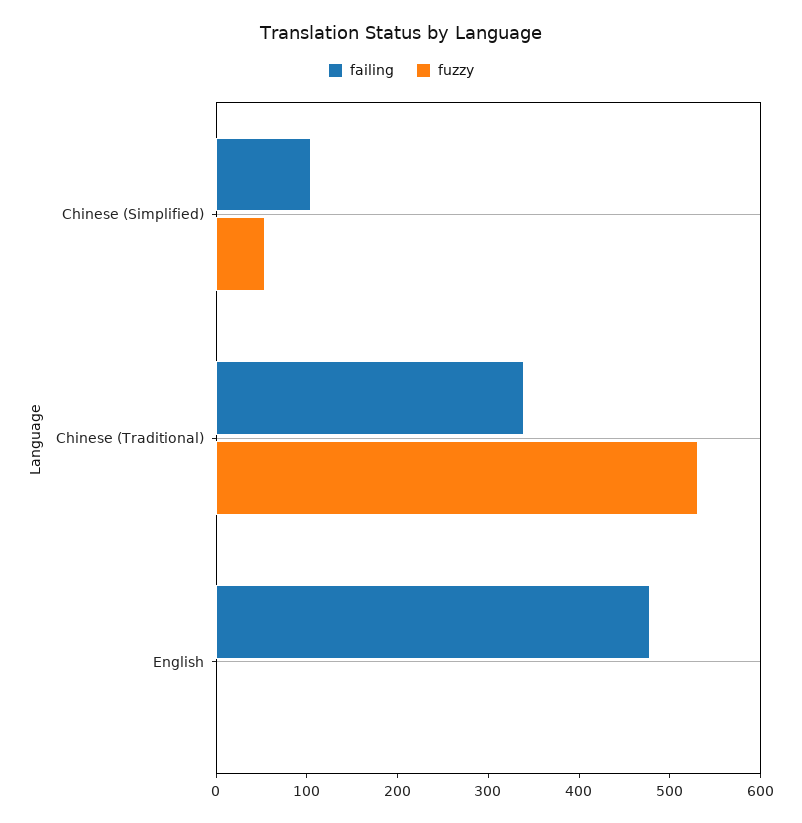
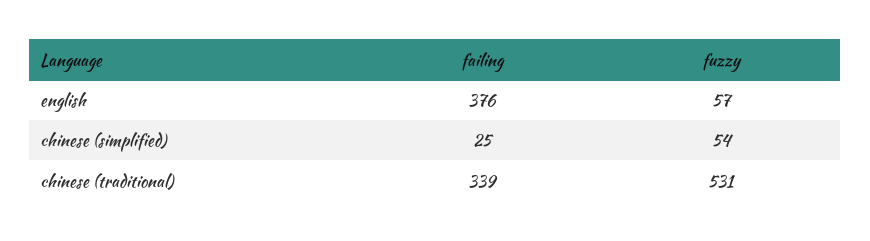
failing, Chinese (Simplified): 100 -> 25
failing, English: 480 -> 376
fuzzy, English: 0 -> 57

